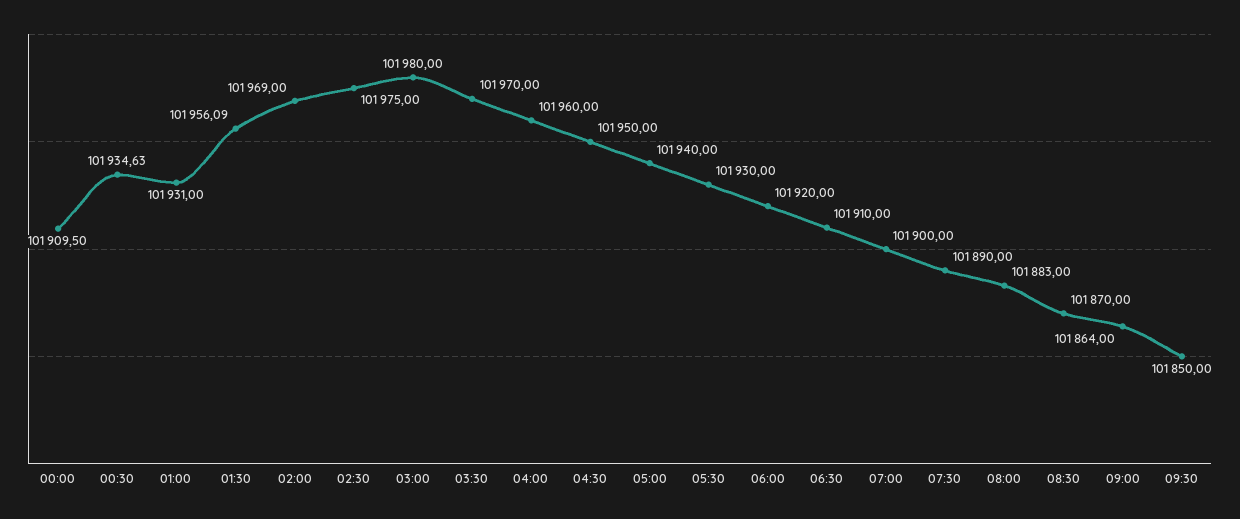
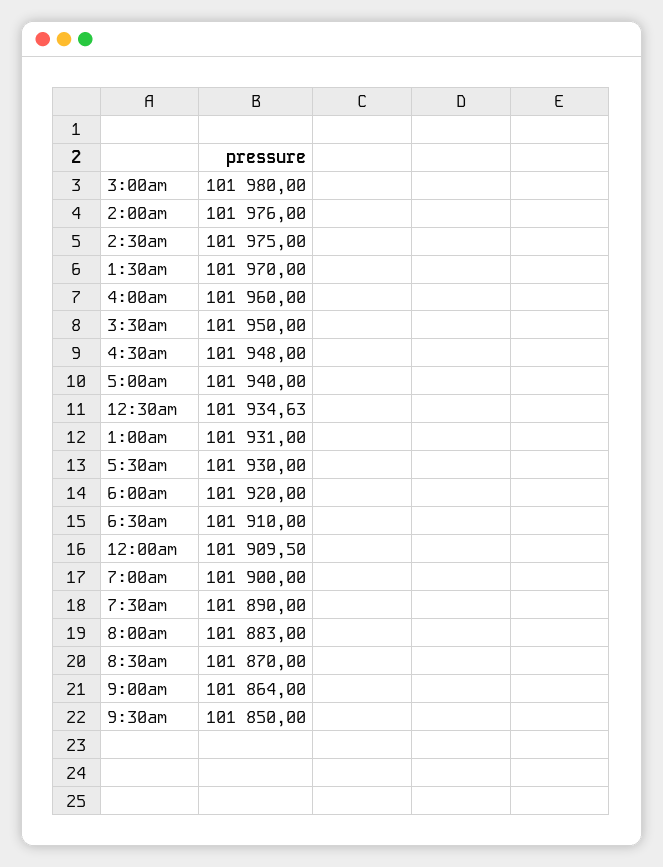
01:30: 101956.09 -> 101970
02:00: 101969 -> 101976
03:30: 101970 -> 101950
04:30: 101950 -> 101948

